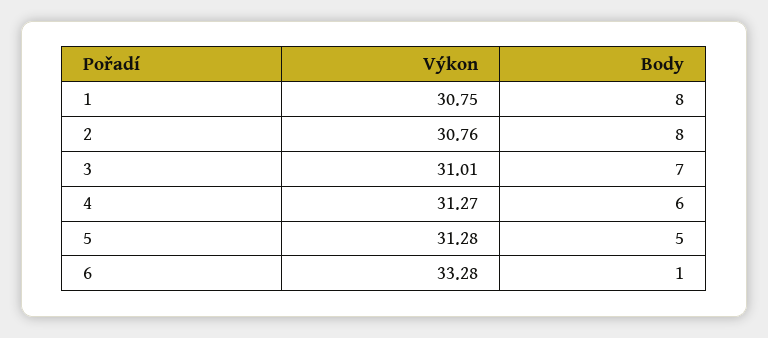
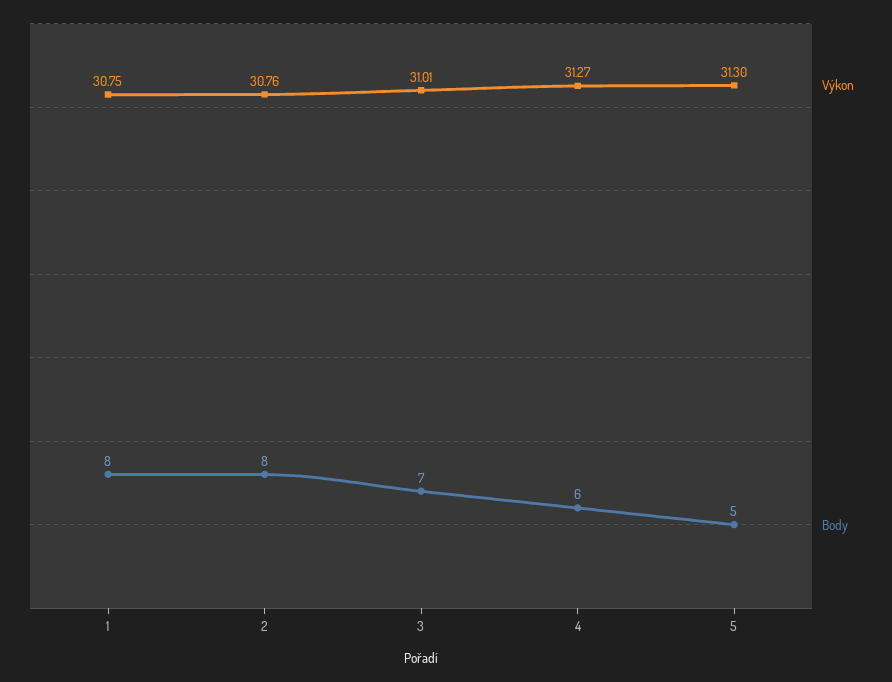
Výkon, 5: 31.28 -> 31.3
Výkon, 6: 33.28 -> none
Body, 6: 1 -> none

